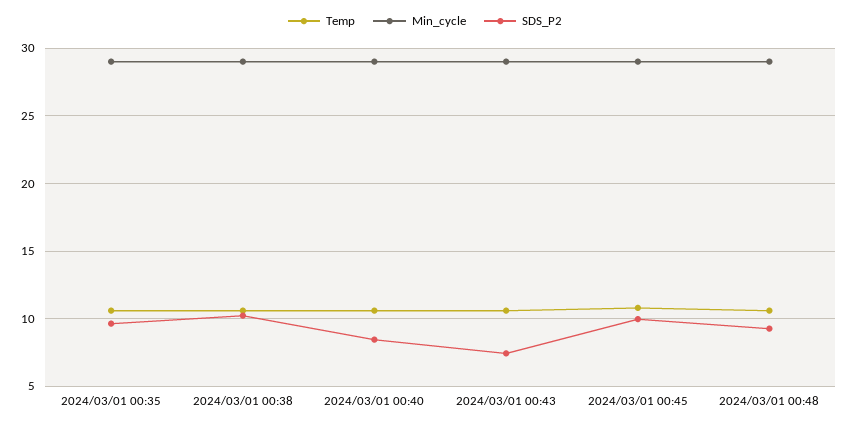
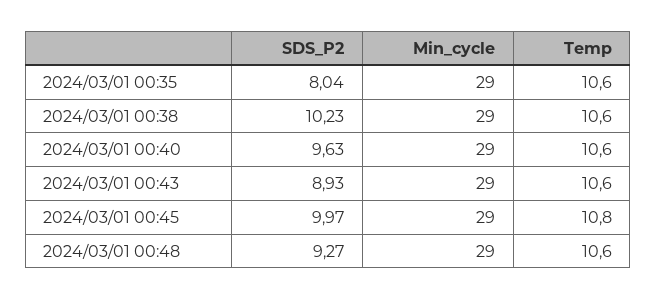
SDS_P2, 2024/03/01 00:35: 9.5 -> 8.04
SDS_P2, 2024/03/01 00:40: 8.5 -> 9.63
SDS_P2, 2024/03/01 00:43: 7.5 -> 8.93

